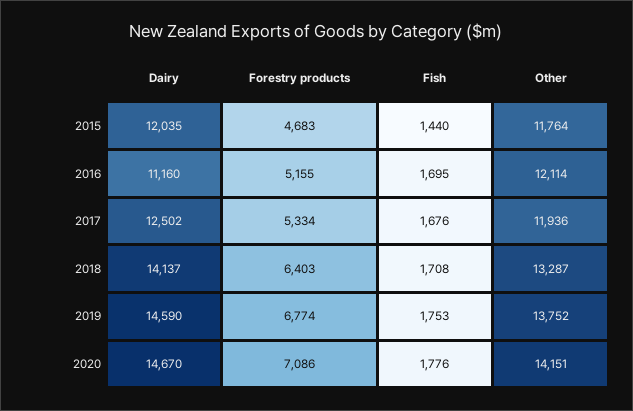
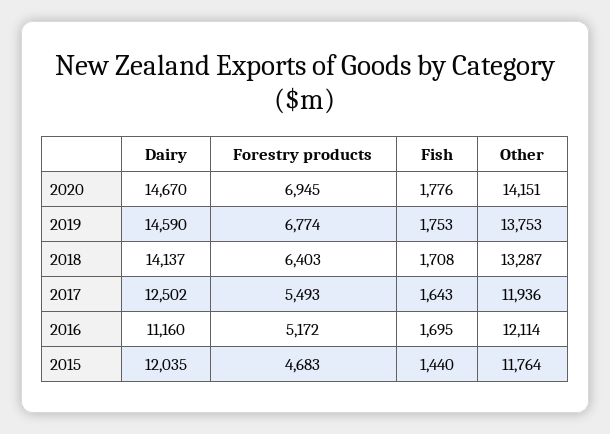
Forestry products, 2016: 5155 -> 5172
Forestry products, 2017: 5334 -> 5493
Fish, 2017: 1676 -> 1643
Other, 2019: 13752 -> 13753
Forestry products, 2020: 7086 -> 6945

